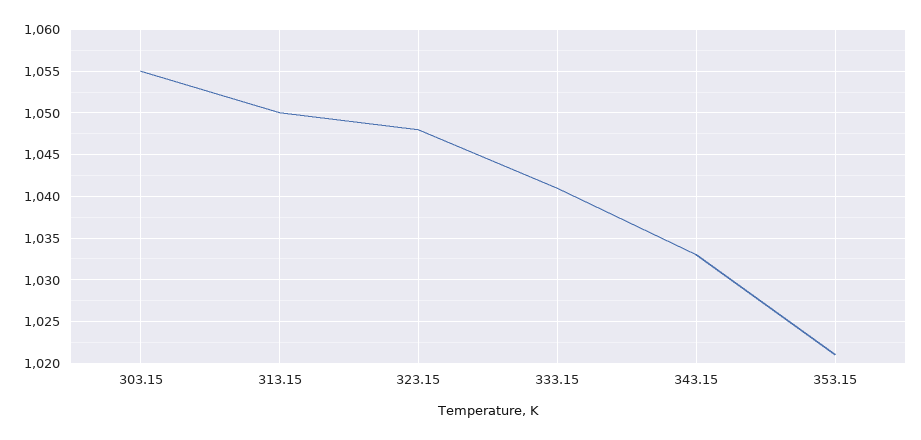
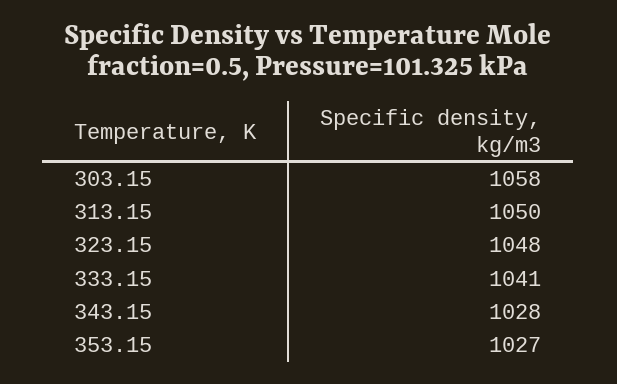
303.15: 1055 -> 1058
343.15: 1033 -> 1028
353.15: 1021 -> 1027

